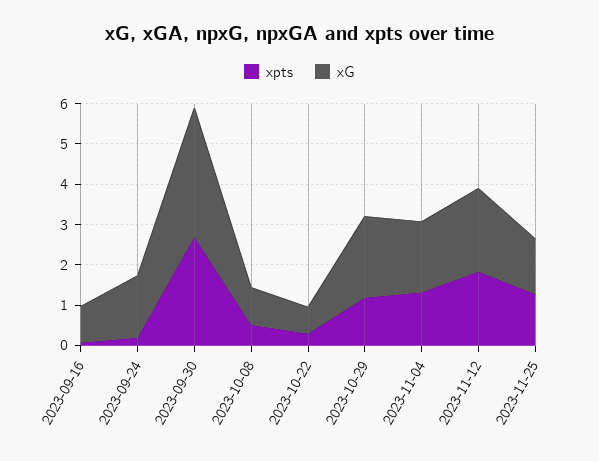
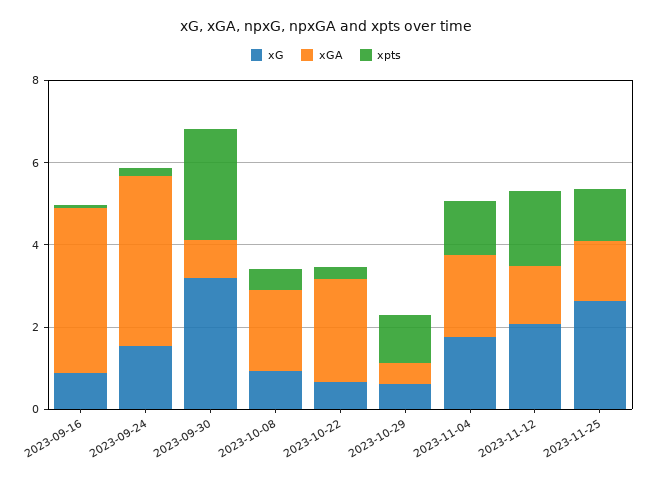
xG, 2023-10-29: 2 -> 0.5
xG, 2023-11-25: 1.4 -> 2.5
xGA, 2023-09-16: none -> 4
xGA, 2023-09-24: none -> 4
xGA, 2023-09-30: none -> 1
xGA, 2023-10-08: none -> 2
xGA, 2023-10-22: none -> 2.5
xGA, 2023-10-29: none -> 0.5
xGA, 2023-11-04: none -> 2
xGA, 2023-11-12: none -> 1.5
xGA, 2023-11-25: none -> 1.5

